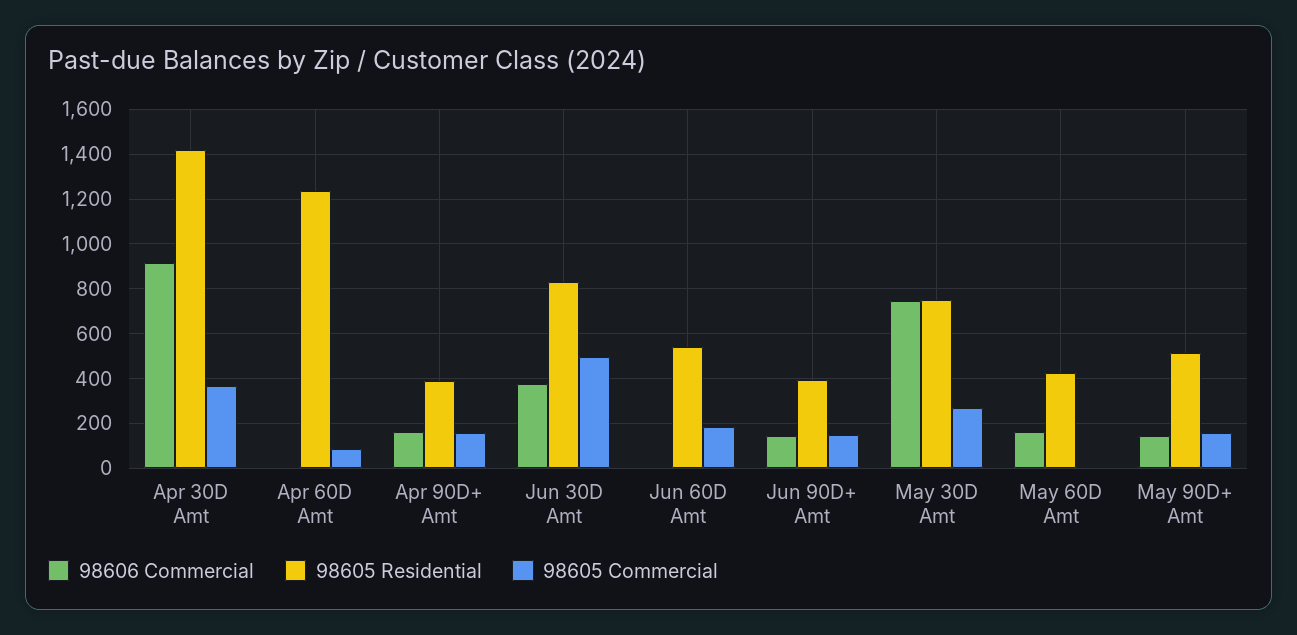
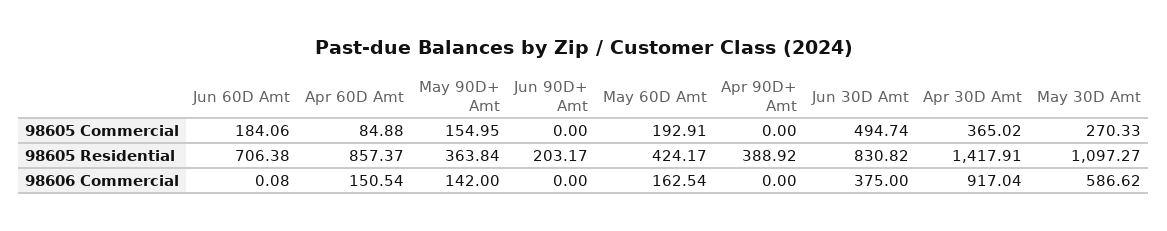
98606 Commercial, Apr 60D Amt: 0 -> 150.54
98605 Residential, Apr 60D Amt: 1250 -> 857.37
98606 Commercial, Apr 90D+ Amt: 150 -> 0
98605 Commercial, Apr 90D+ Amt: 150 -> 0
98605 Residential, Jun 60D Amt: 550 -> 706.38
98606 Commercial, Jun 90D+ Amt: 150 -> 0
98605 Residential, Jun 90D+ Amt: 400 -> 203.17
98605 Commercial, Jun 90D+ Amt: 150 -> 0
98606 Commercial, May 30D Amt: 750 -> 586.62
98605 Residential, May 30D Amt: 750 -> 1097.27
98605 Commercial, May 60D Amt: 0 -> 192.91
98605 Residential, May 90D+ Amt: 500 -> 363.84

